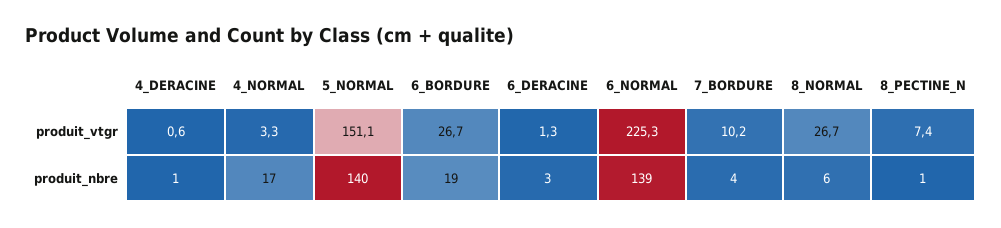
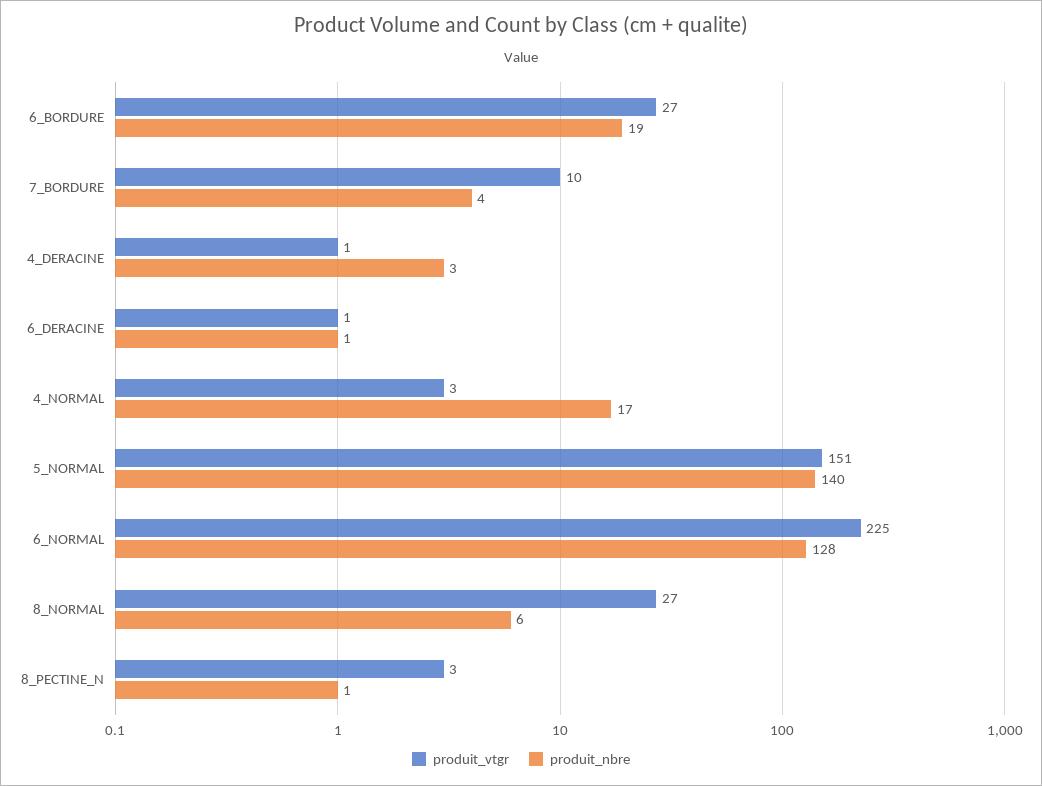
produit_vtgr, 8_PECTINE_N: 7.4 -> 3
produit_nbre, 4_DERACINE: 1 -> 3
produit_nbre, 6_DERACINE: 3 -> 1
produit_nbre, 6_NORMAL: 139 -> 128

